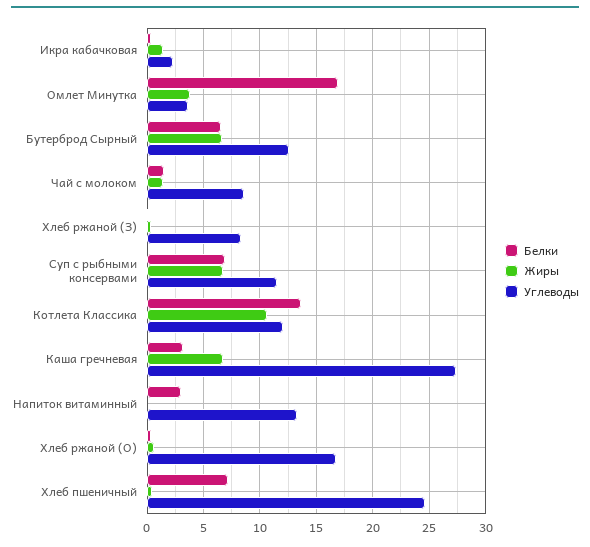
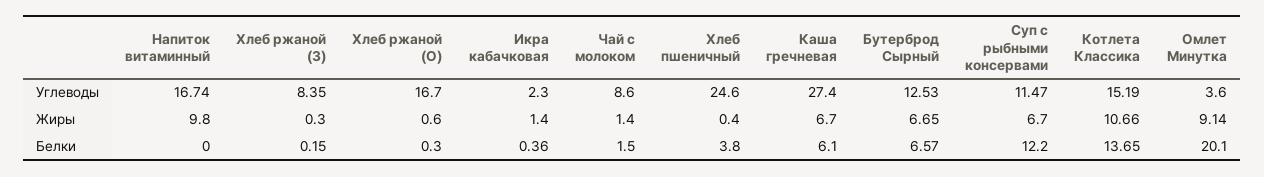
Белки, Омлет Минутка: 17 -> 20.1
Жиры, Омлет Минутка: 4 -> 9.14
Белки, Суп с рыбными консервами: 7 -> 12.2
Углеводы, Котлета Классика: 12 -> 15.19
Белки, Каша гречневая: 3 -> 6.1
Белки, Напиток витаминный: 3 -> 0
Жиры, Напиток витаминный: 0 -> 9.8
Углеводы, Напиток витаминный: 13 -> 16.74
Белки, Хлеб пшеничный: 7 -> 3.8

